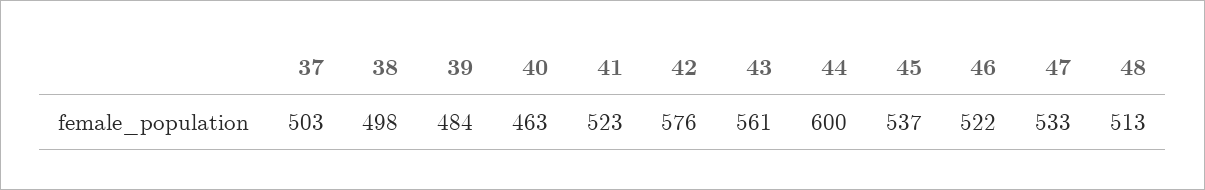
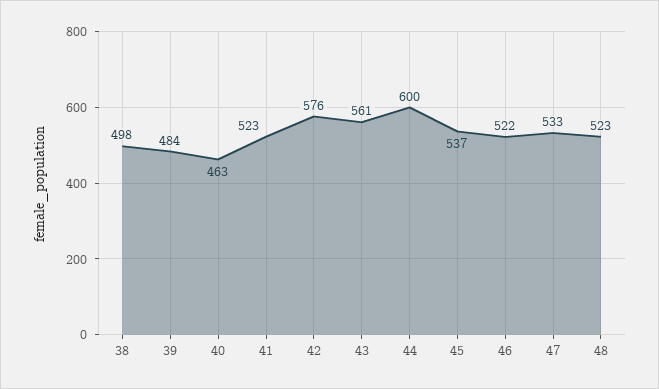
37: 503 -> none
48: 513 -> 523

